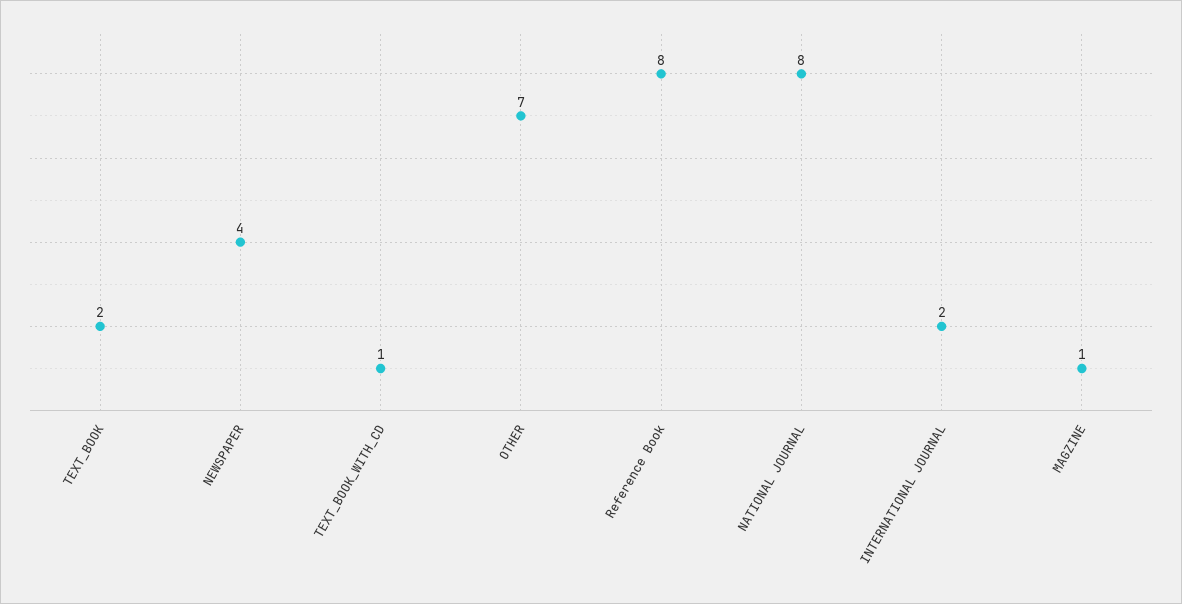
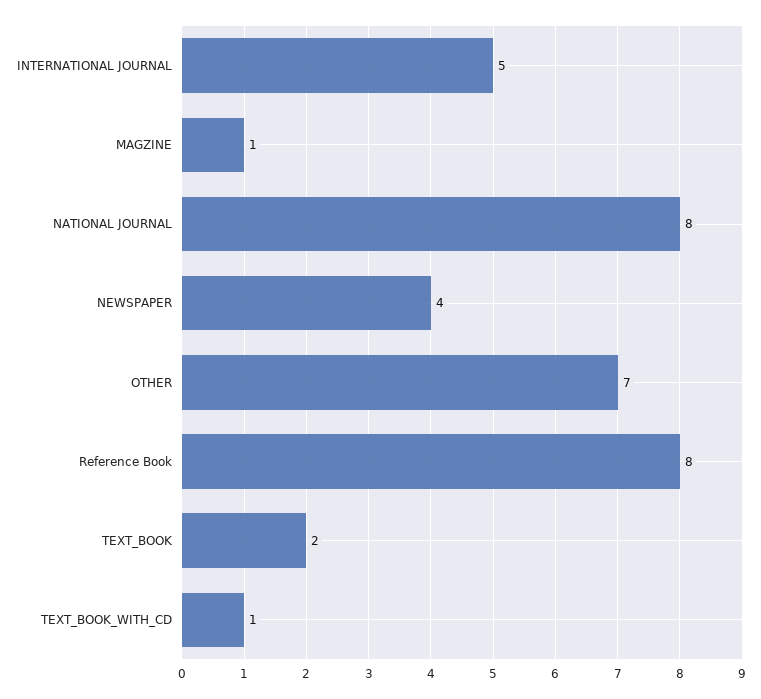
INTERNATIONAL JOURNAL: 2 -> 5

